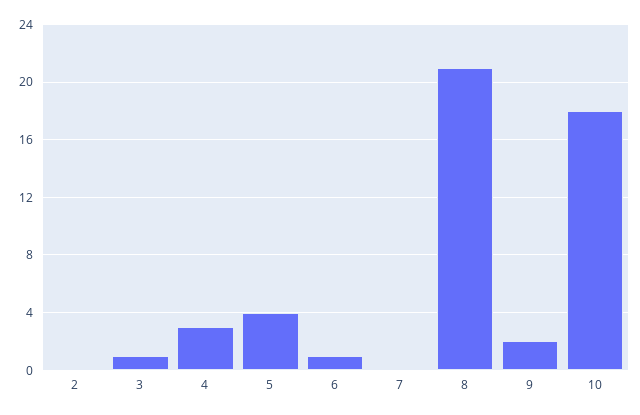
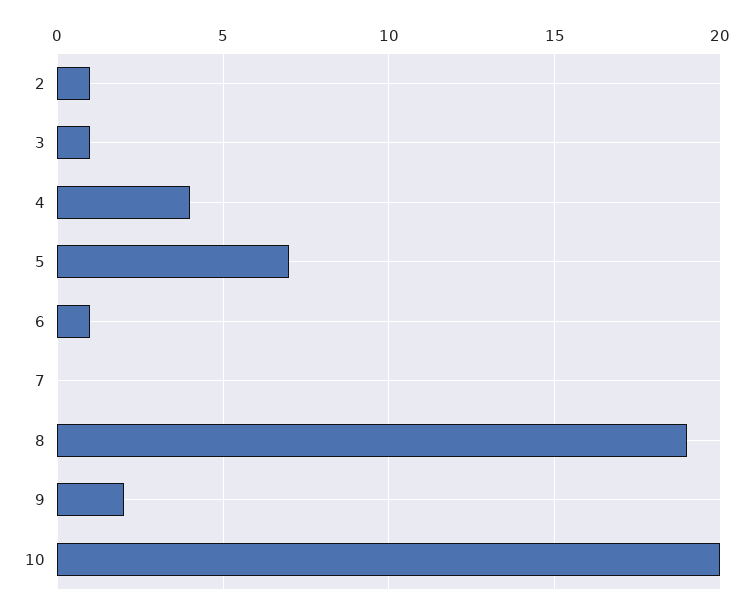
2: 0 -> 1
4: 3 -> 4
5: 4 -> 7
8: 21 -> 19
10: 18 -> 20

